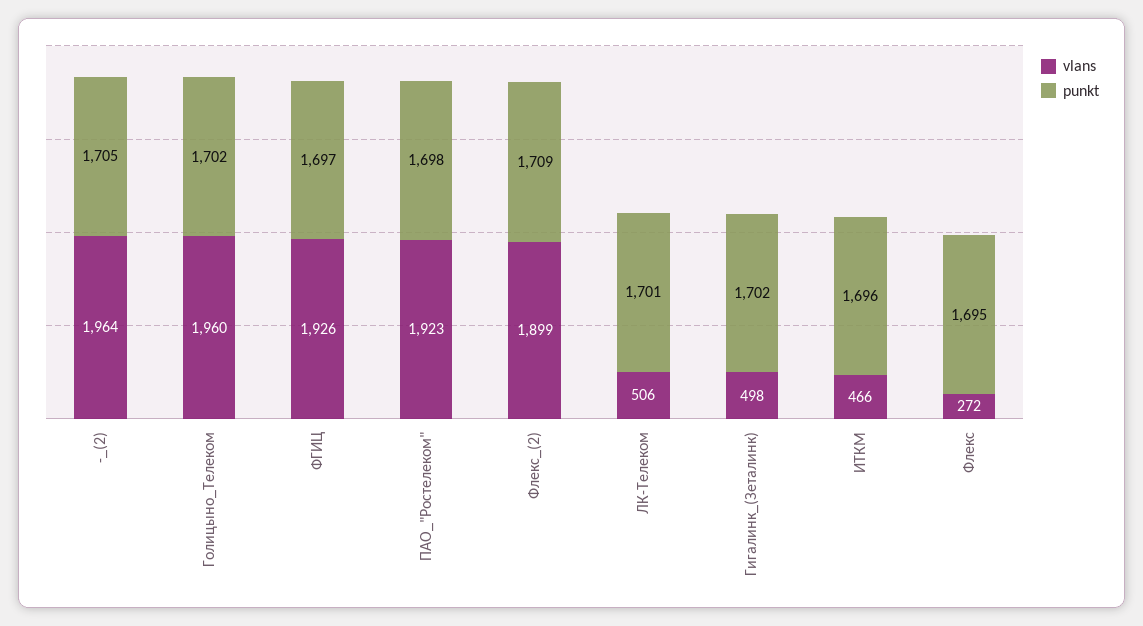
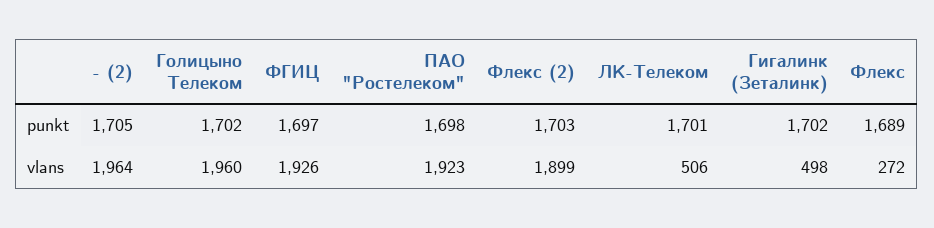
punkt, Флекс_(2): 1709 -> 1703
vlans, ИТКМ: 466 -> none
punkt, ИТКМ: 1696 -> none
punkt, Флекс: 1695 -> 1689

